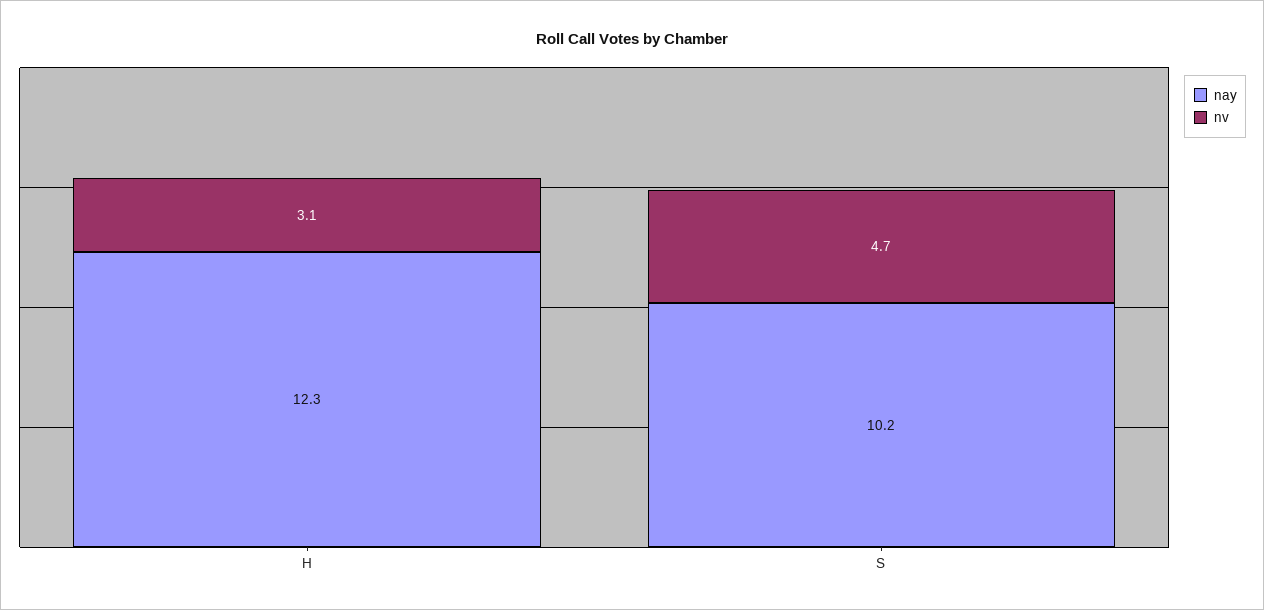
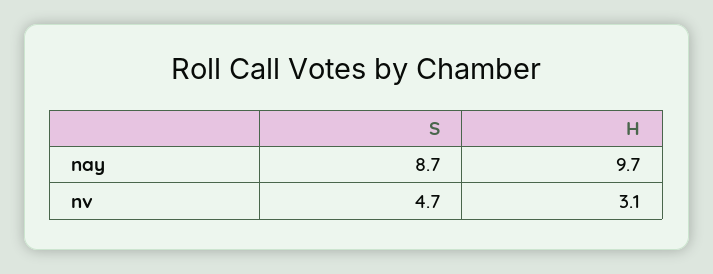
nay, H: 12.3 -> 9.7
nay, S: 10.2 -> 8.7

